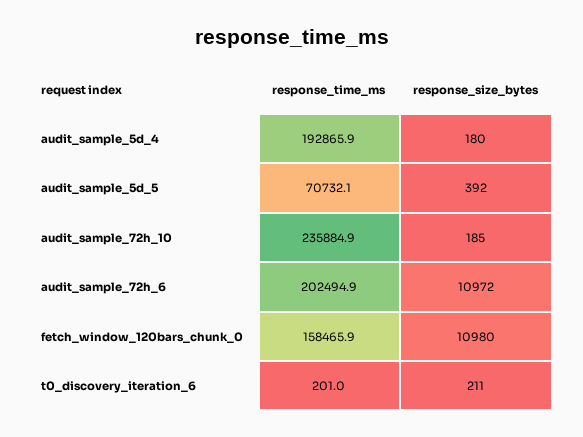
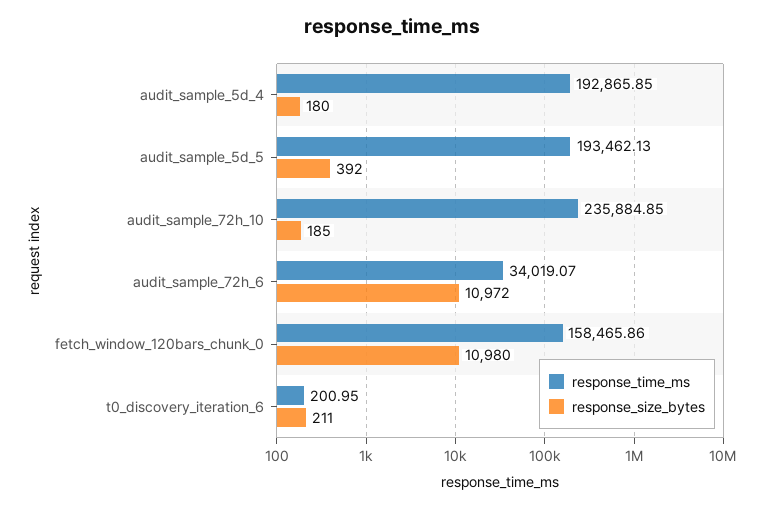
response_time_ms, audit_sample_5d_5: 70732.1 -> 193462.13
response_time_ms, audit_sample_72h_6: 202494.9 -> 34019.07

